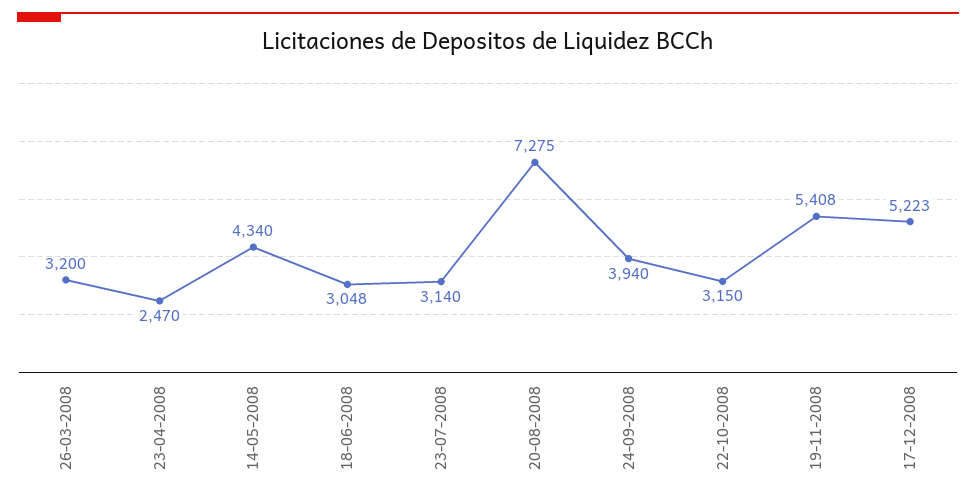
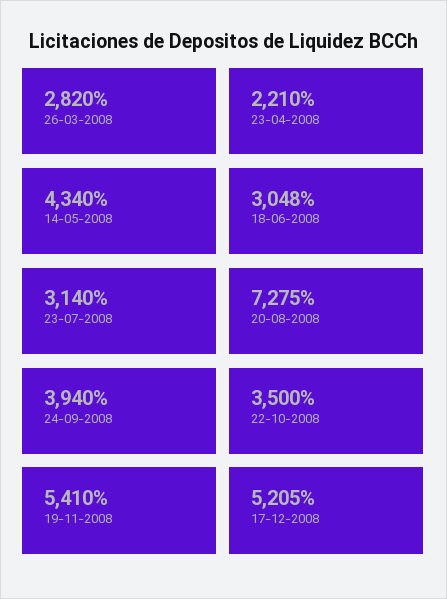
26-03-2008: 3200 -> 2820
23-04-2008: 2470 -> 2210
22-10-2008: 3150 -> 3500
19-11-2008: 5408 -> 5410
17-12-2008: 5223 -> 5205

